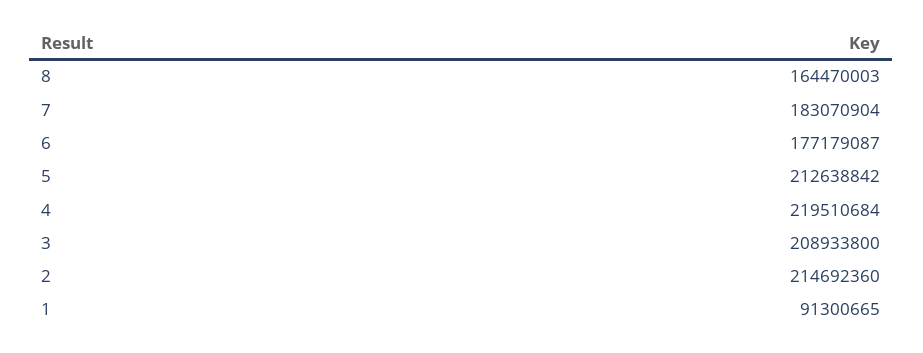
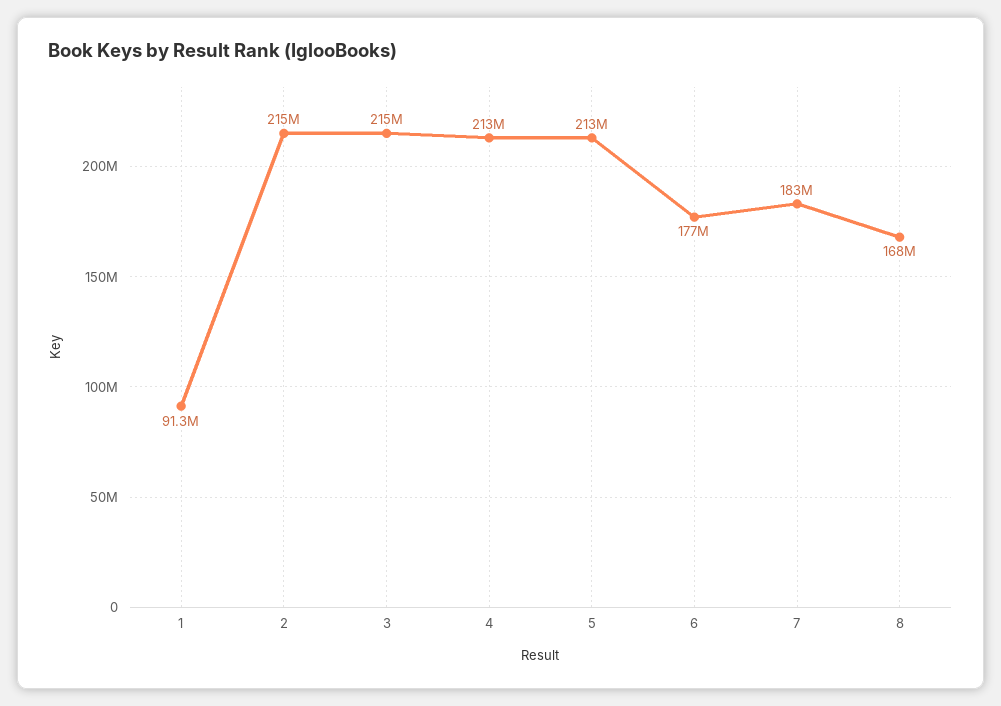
8: 164470003 -> 168000000
4: 219510684 -> 213000000
3: 208933800 -> 215000000

